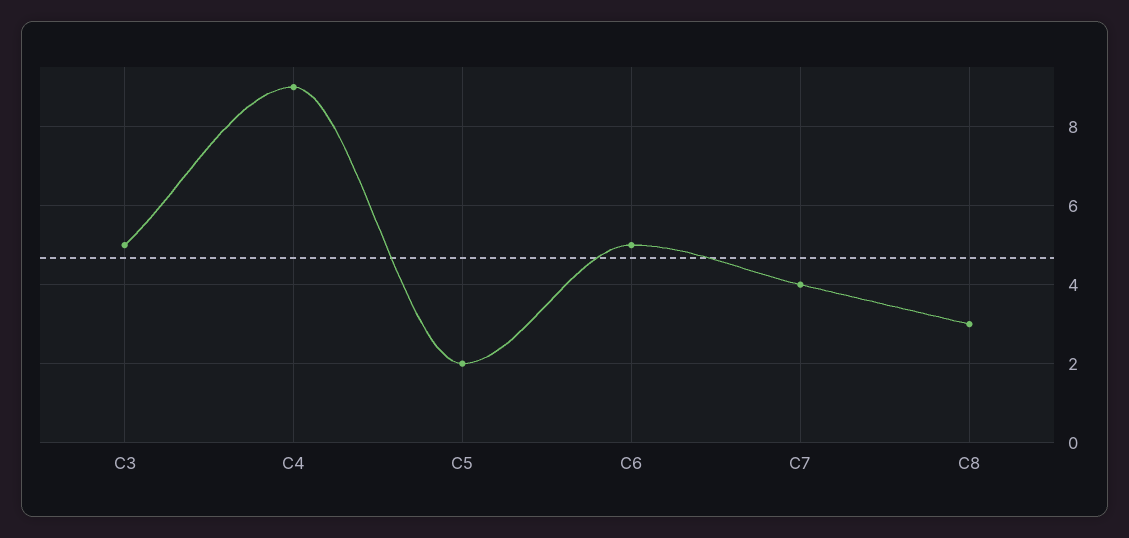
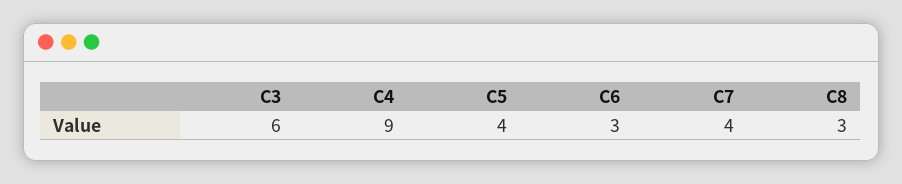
C3: 5 -> 6
C5: 2 -> 4
C6: 5 -> 3

